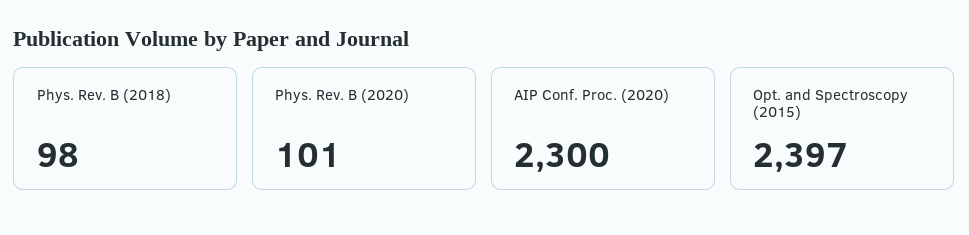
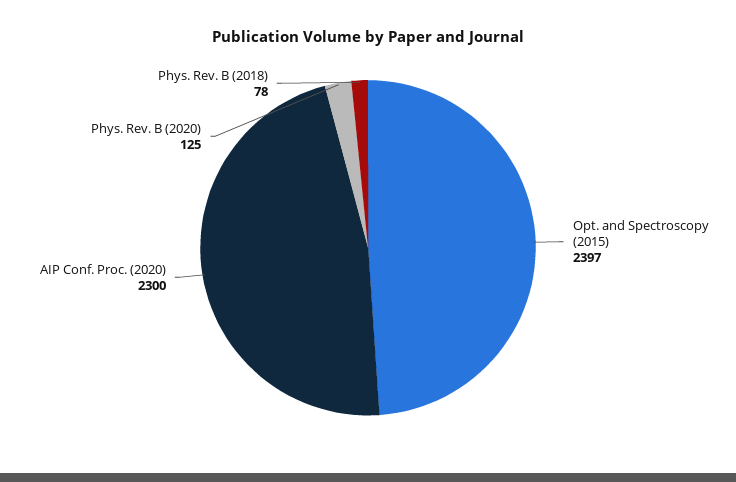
Phys. Rev. B (2018): 98 -> 78
Phys. Rev. B (2020): 101 -> 125

